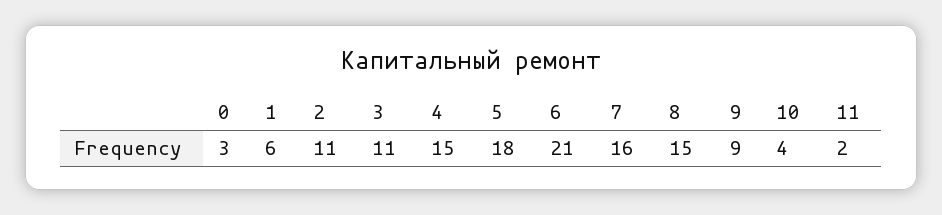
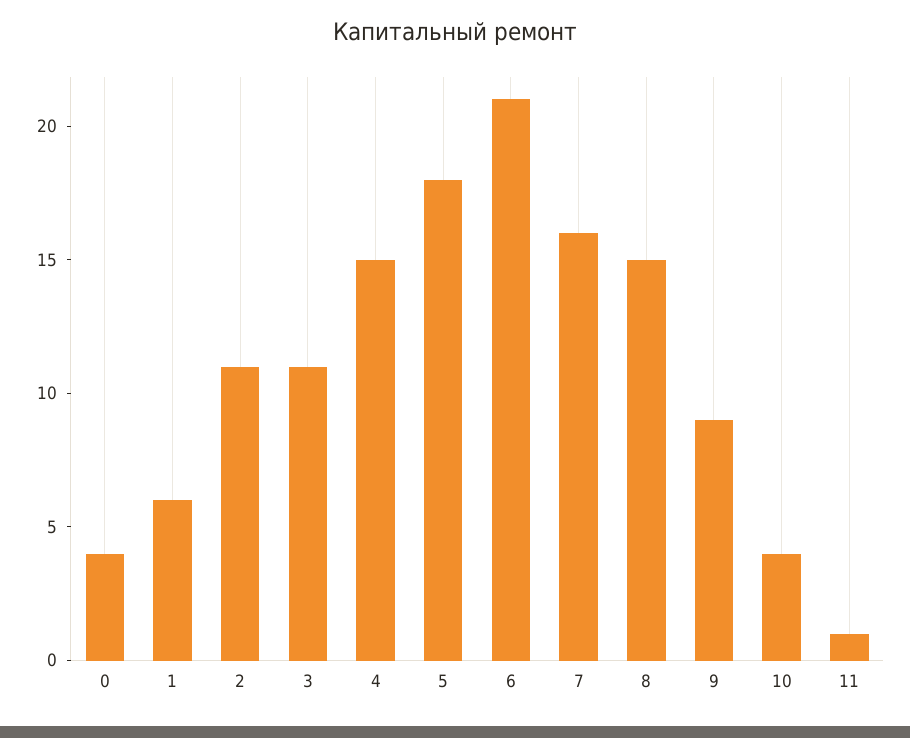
0: 3 -> 4
11: 2 -> 1

